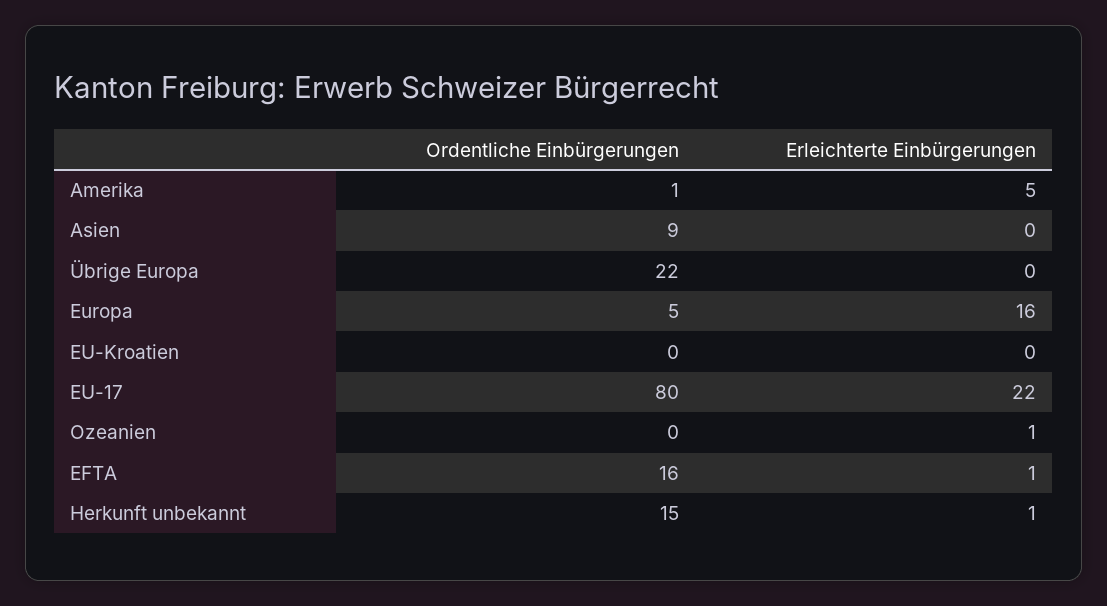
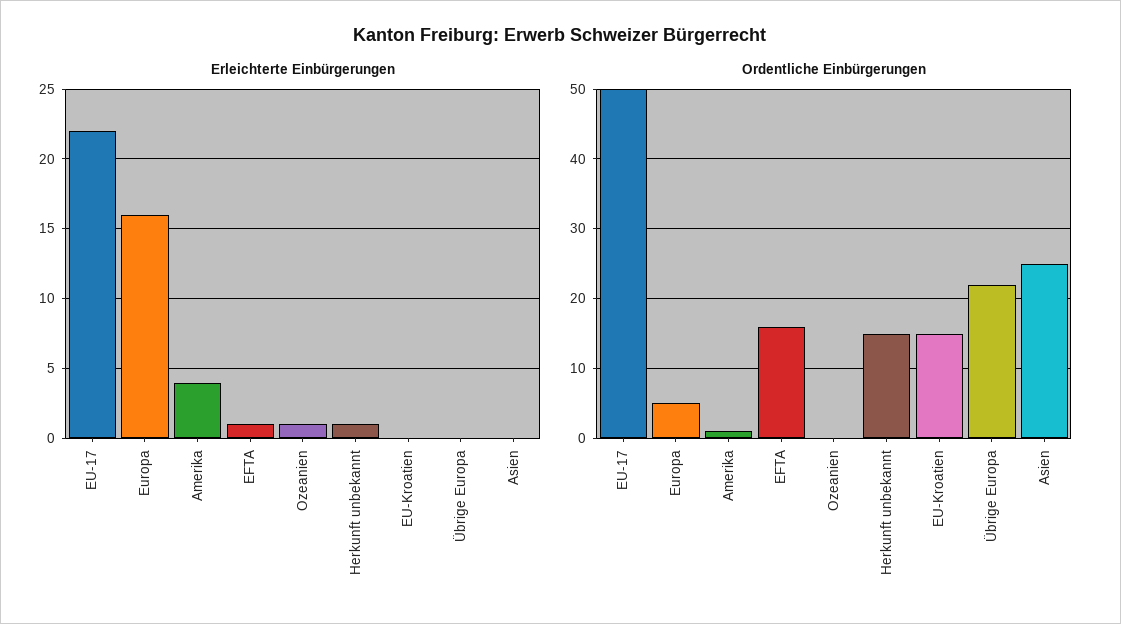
Erleichterte Einbürgerungen, Amerika: 5 -> 4
Ordentliche Einbürgerungen, Asien: 9 -> 25
Ordentliche Einbürgerungen, EU-Kroatien: 0 -> 15
Ordentliche Einbürgerungen, EU-17: 80 -> 50

